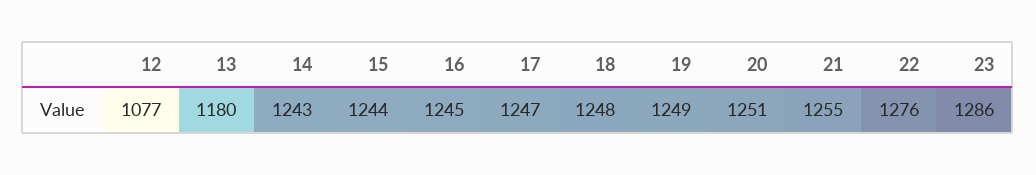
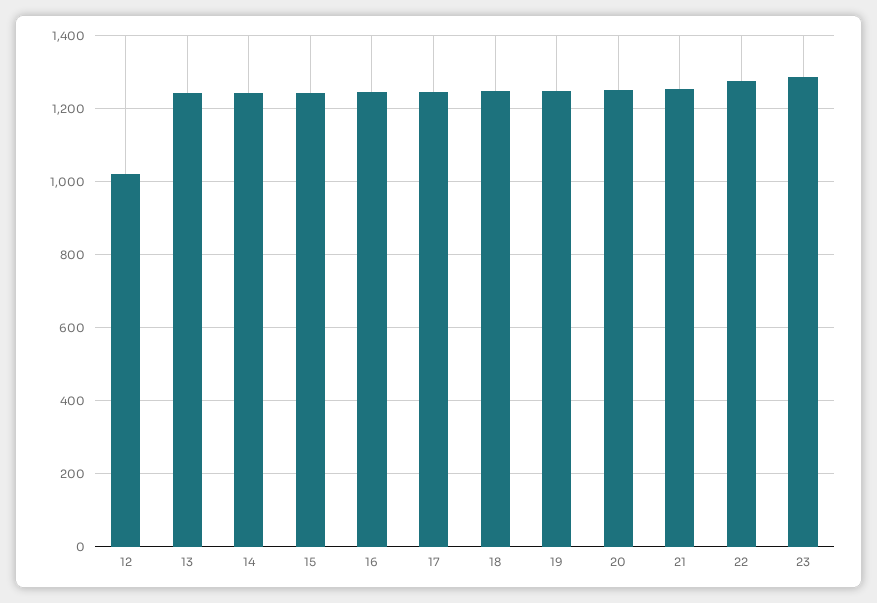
12: 1077 -> 1020
13: 1180 -> 1240

